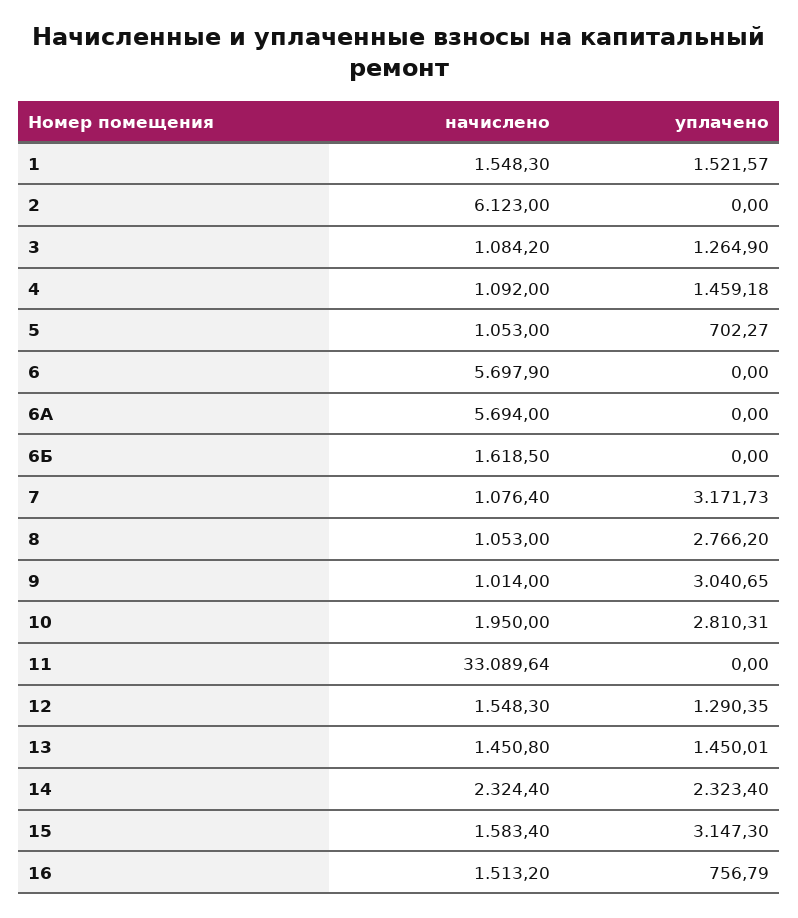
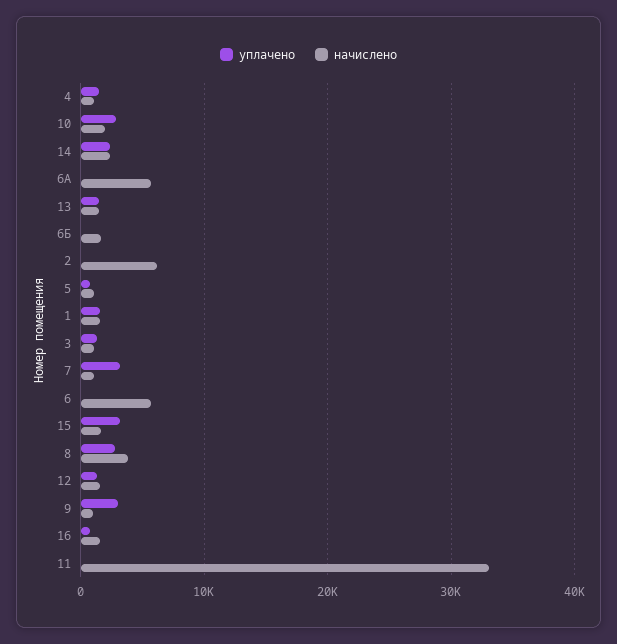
начислено, 8: 1053 -> 4000

